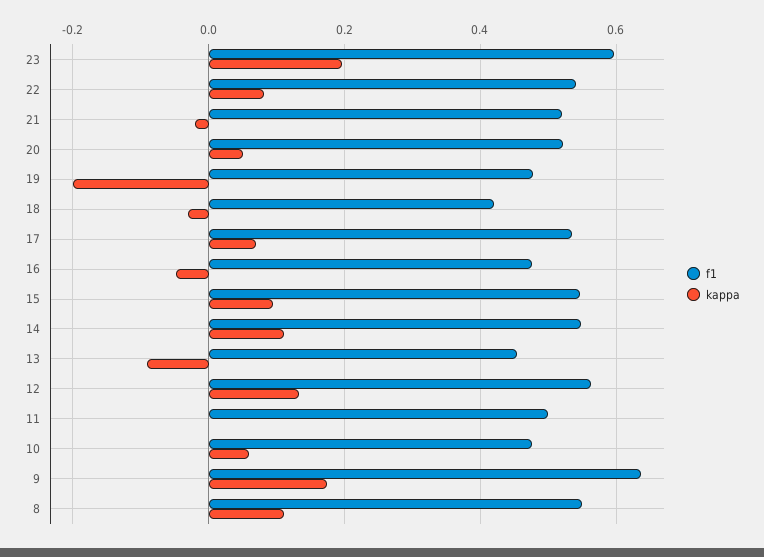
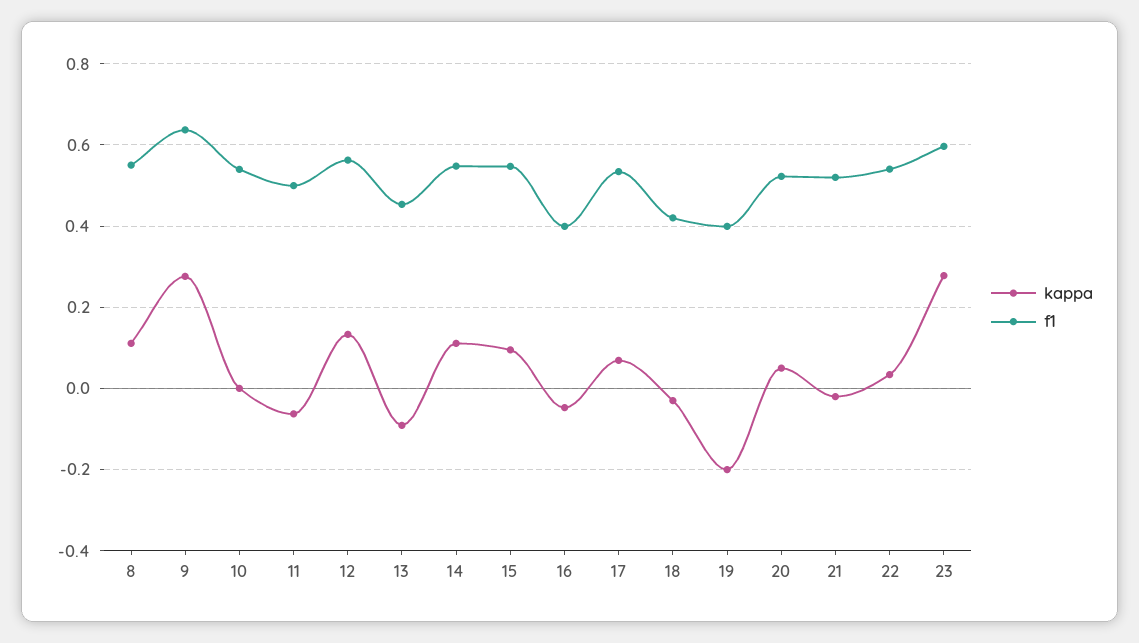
kappa, 23: 0.2 -> 0.28
kappa, 22: 0.08 -> 0.04
f1, 19: 0.48 -> 0.4
f1, 16: 0.48 -> 0.4
kappa, 11: 0 -> -0.06
f1, 10: 0.48 -> 0.54
kappa, 10: 0.06 -> 0
kappa, 9: 0.18 -> 0.28

